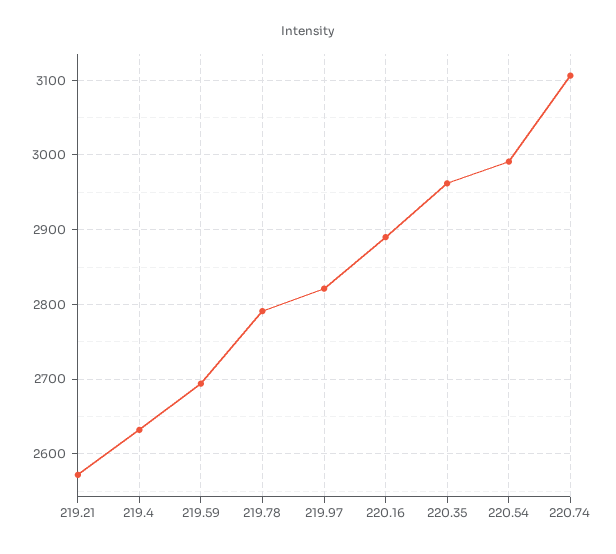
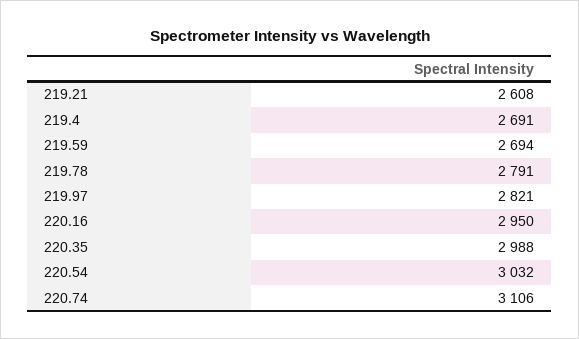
219.21: 2570 -> 2608
219.4: 2630 -> 2691
220.16: 2890 -> 2950
220.35: 2960 -> 2988
220.54: 2990 -> 3032

